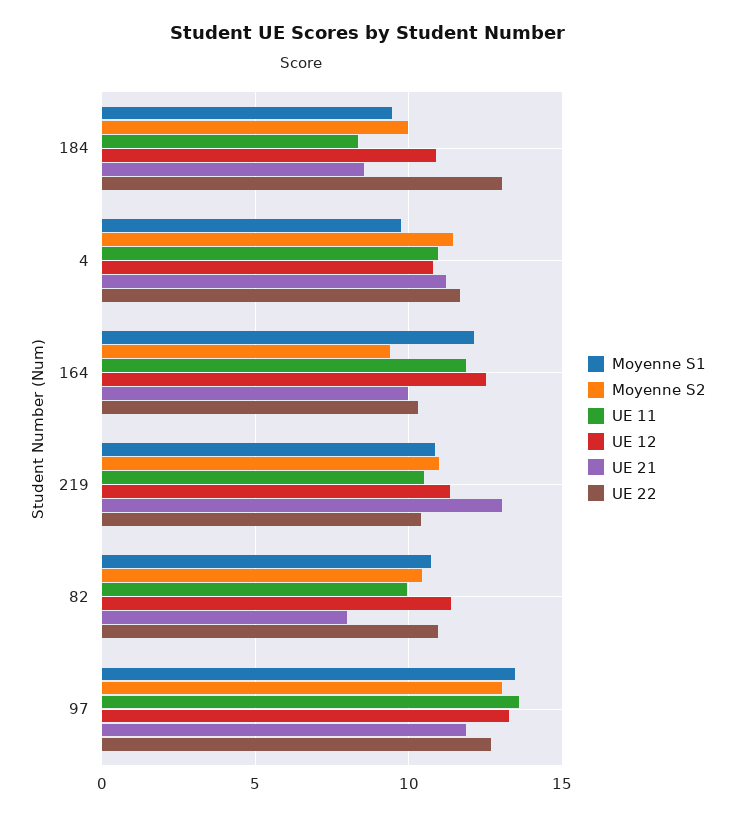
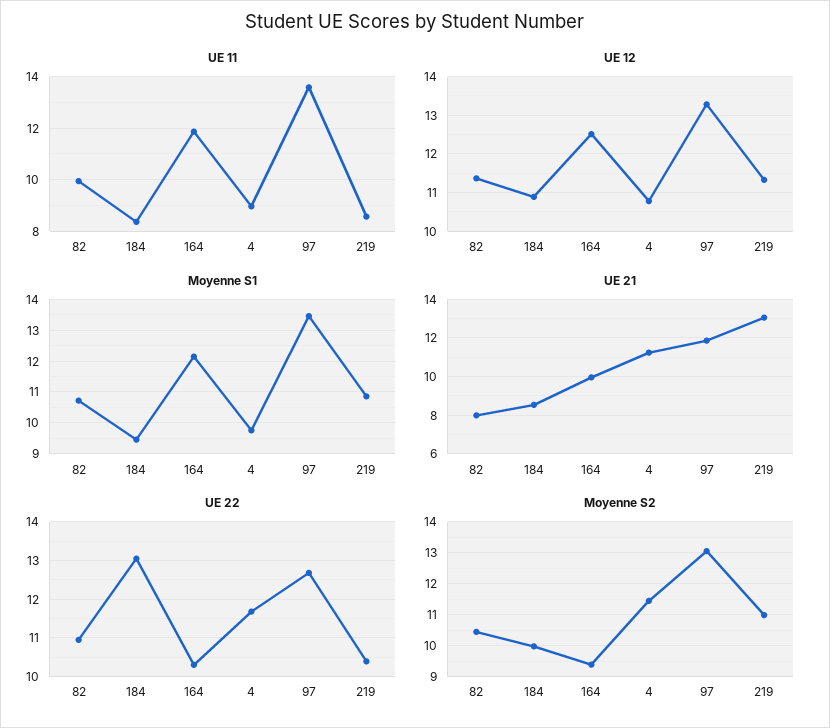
UE 11, 4: 11 -> 9
UE 11, 219: 10.5 -> 8.5

